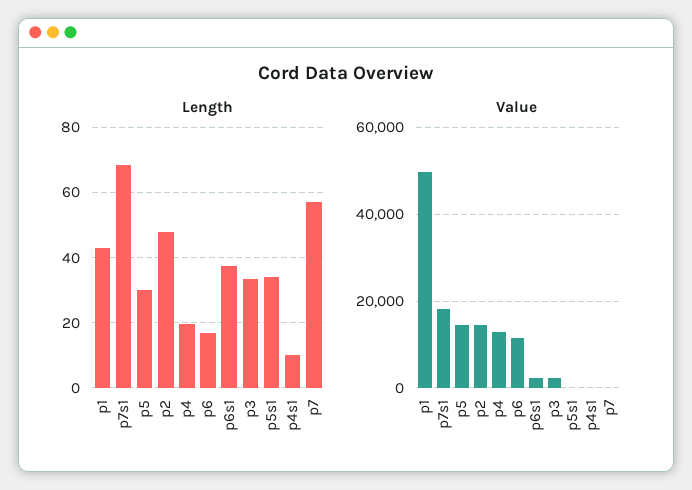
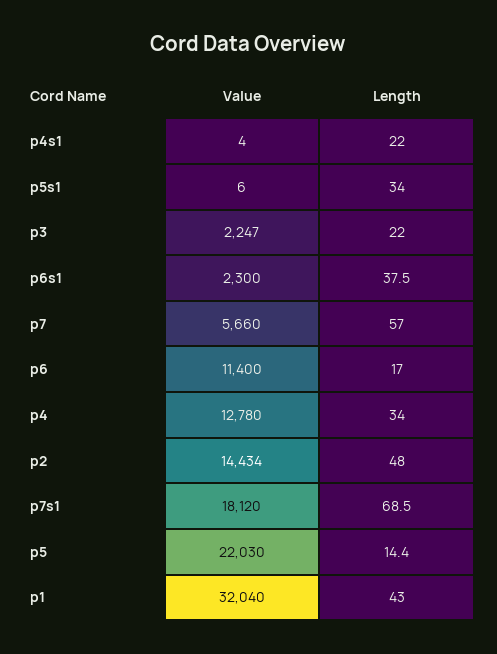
Length, p5: 30 -> 14.4
Length, p4: 20 -> 34
Length, p3: 34 -> 22
Length, p4s1: 10 -> 22
Value, p1: 50000 -> 32040
Value, p5: 14000 -> 22030
Value, p7: 0 -> 5660

